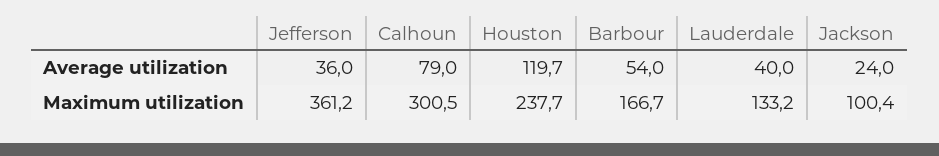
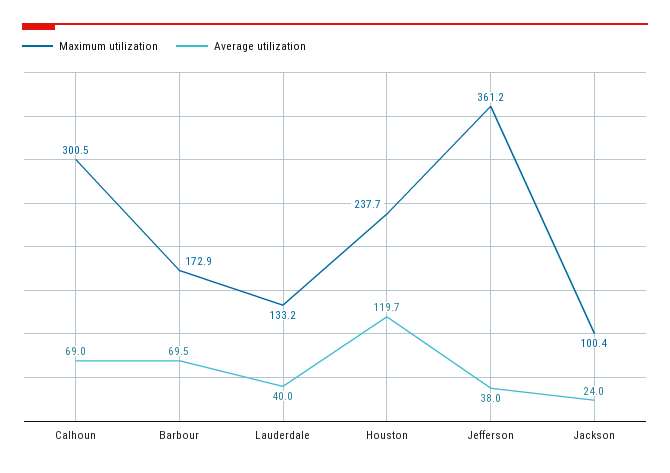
Average utilization, Jefferson: 36 -> 38
Average utilization, Calhoun: 79 -> 69
Average utilization, Barbour: 54 -> 69.5
Maximum utilization, Barbour: 166.7 -> 172.9

